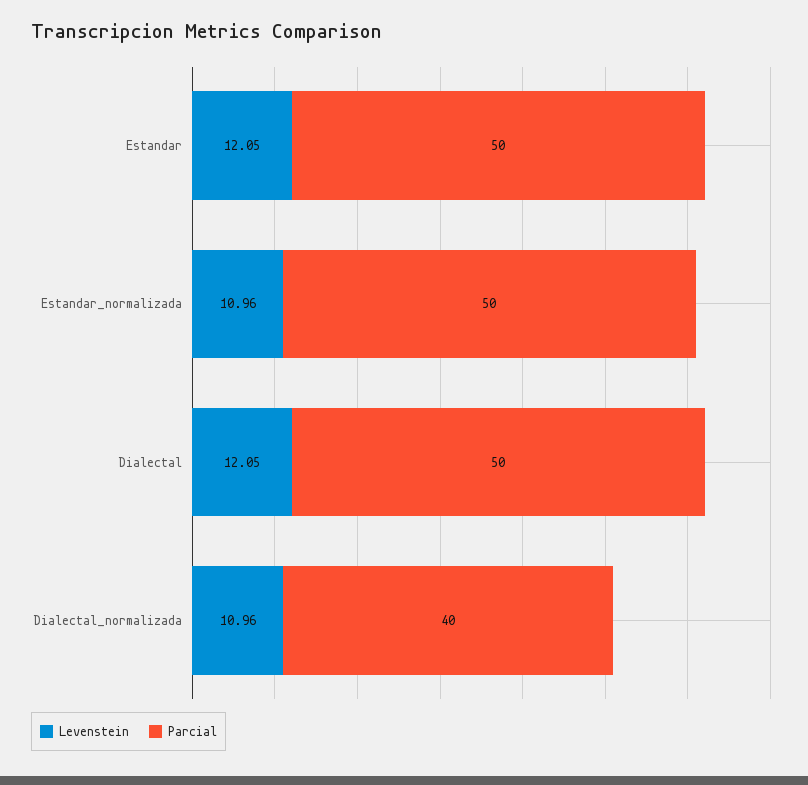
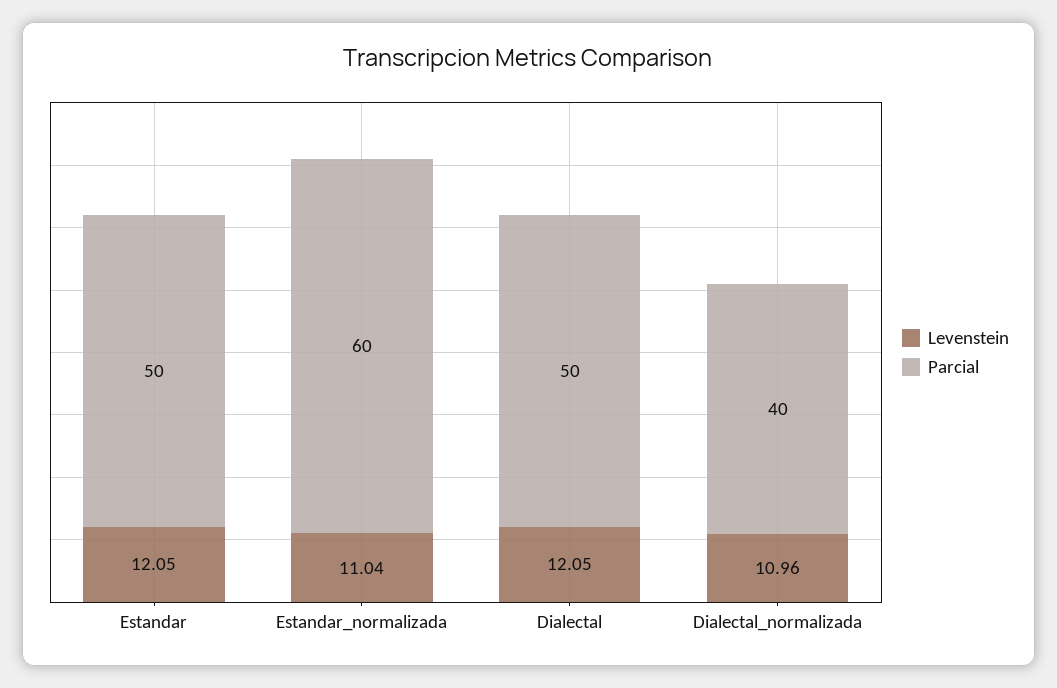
Levenstein, Estandar_normalizada: 10.96 -> 11.04
Parcial, Estandar_normalizada: 50 -> 60

